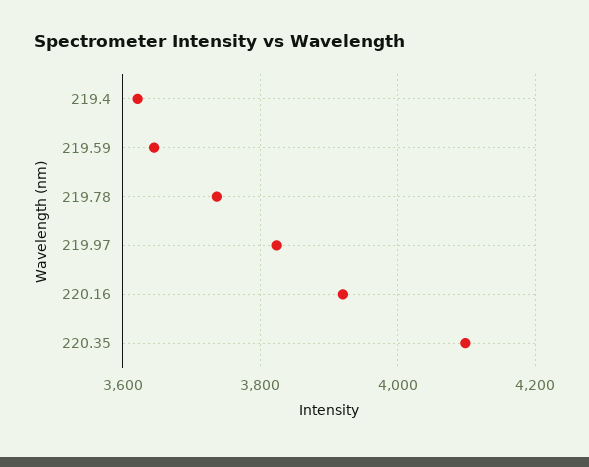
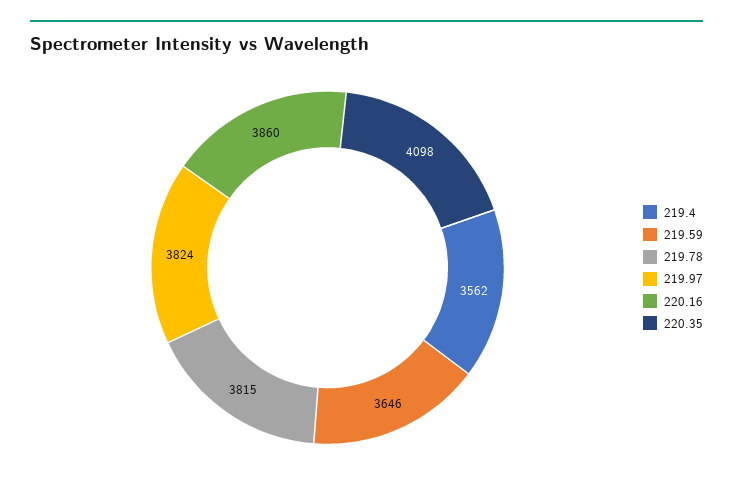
219.4: 3620 -> 3562
219.78: 3740 -> 3815
220.16: 3920 -> 3860

